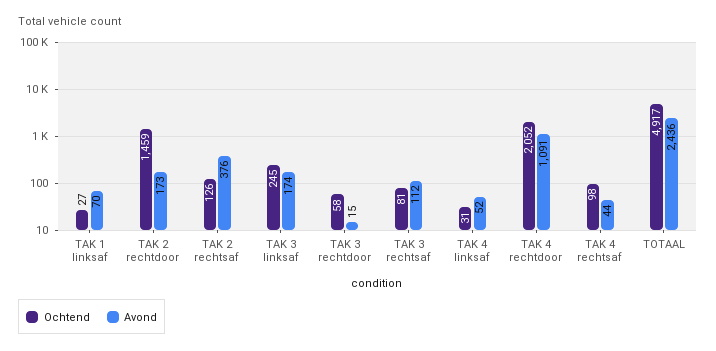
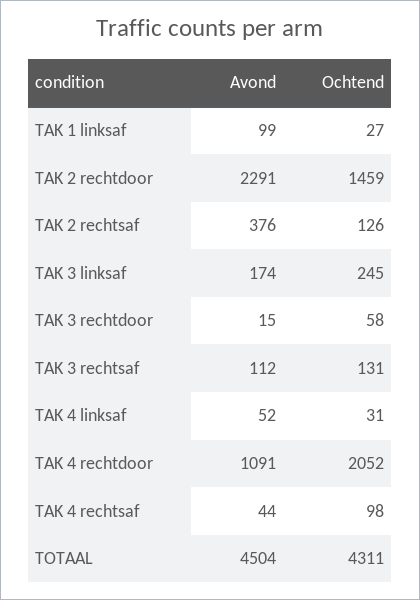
Avond, TAK 1 linksaf: 70 -> 99
Avond, TAK 2 rechtdoor: 173 -> 2291
Ochtend, TAK 3 rechtsaf: 81 -> 131
Ochtend, TOTAAL: 4917 -> 4311
Avond, TOTAAL: 2436 -> 4504

